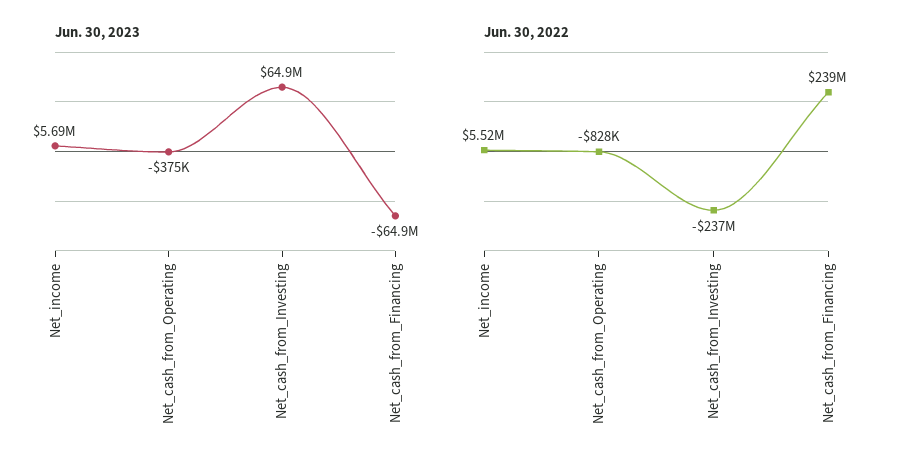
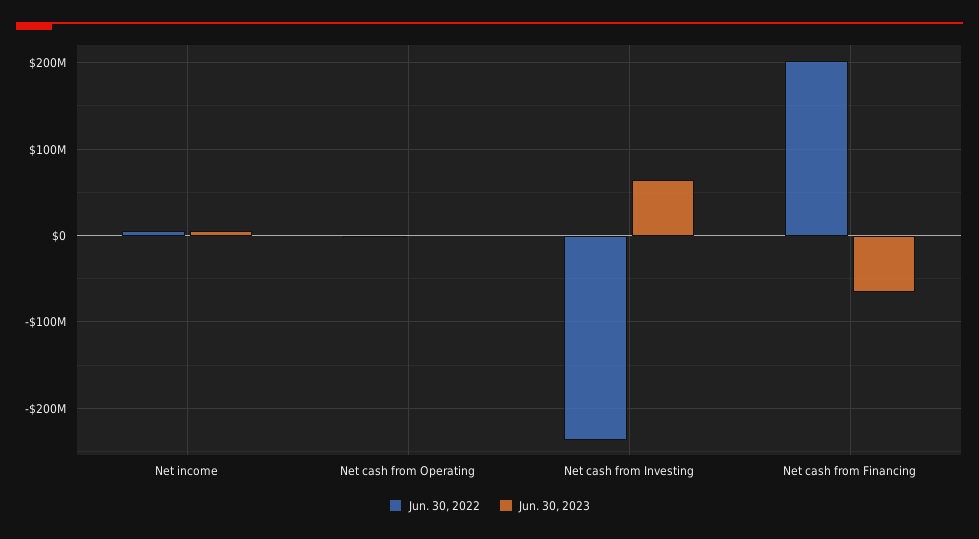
Jun. 30, 2022, Net_cash_from_Financing: 239000000 -> 200000000

